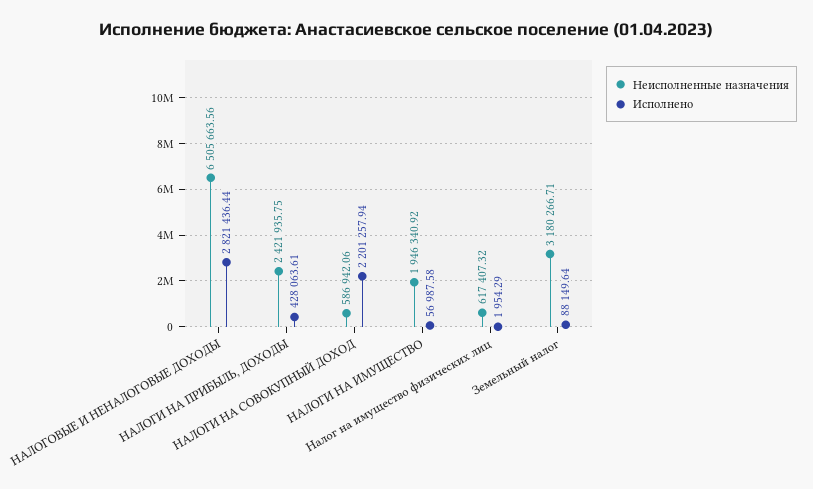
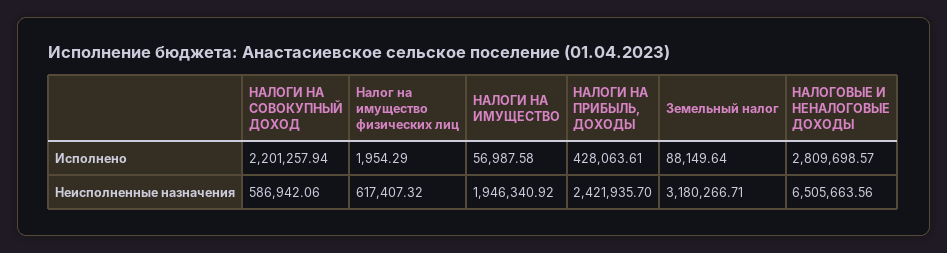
Исполнено, НАЛОГОВЫЕ И НЕНАЛОГОВЫЕ ДОХОДЫ: 2821436.44 -> 2809698.57
Неисполненные назначения, НАЛОГИ НА ПРИБЫЛЬ, ДОХОДЫ: 2421935.75 -> 2421935.7

